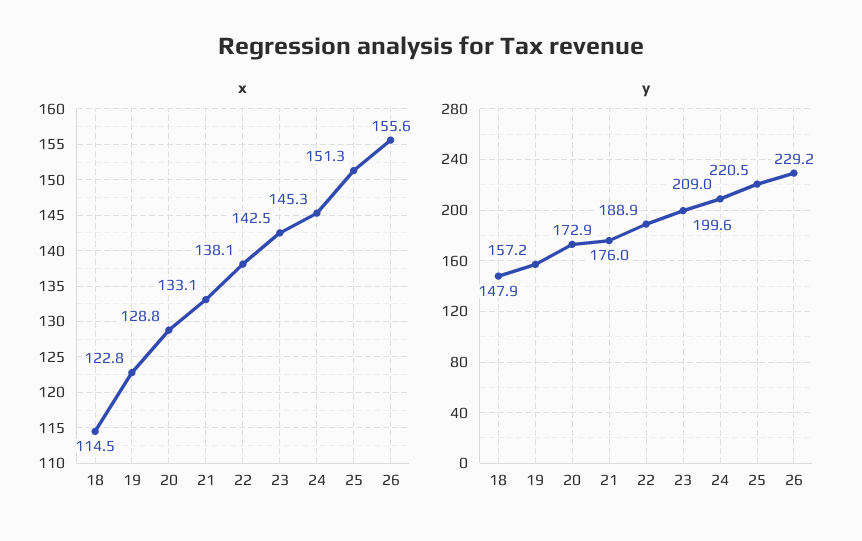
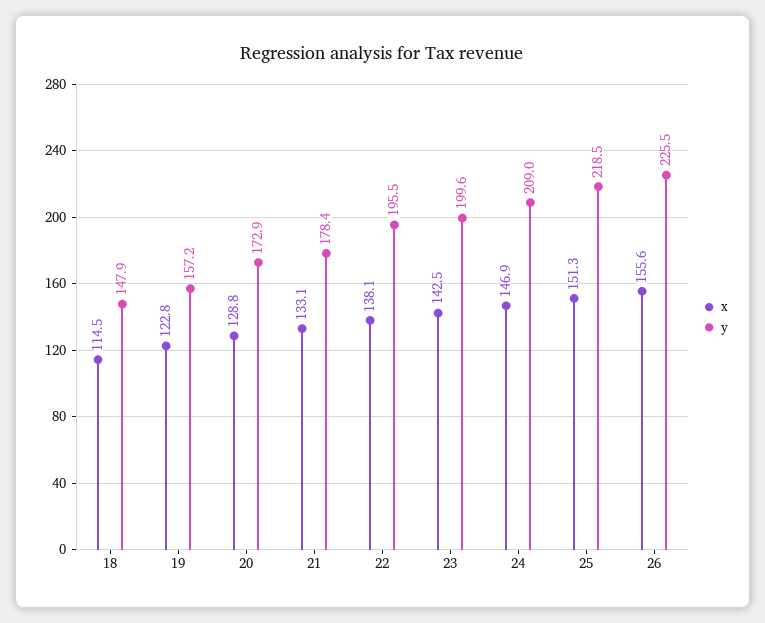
x, 24: 145.3 -> 146.9
y, 21: 176 -> 178.4
y, 22: 188.9 -> 195.5
y, 25: 220.5 -> 218.5
y, 26: 229.2 -> 225.5

